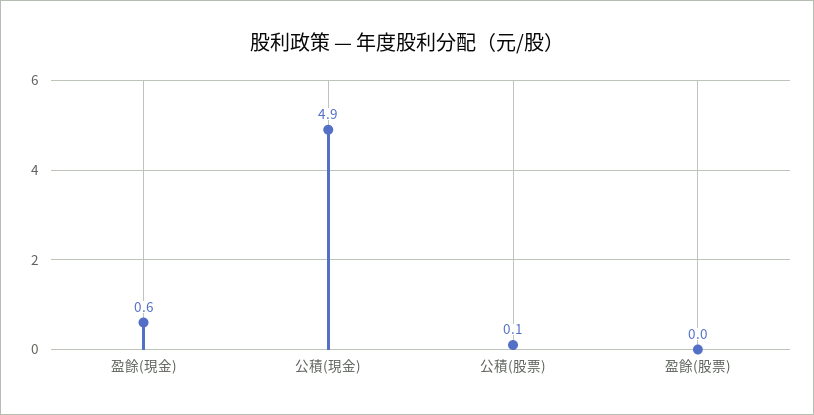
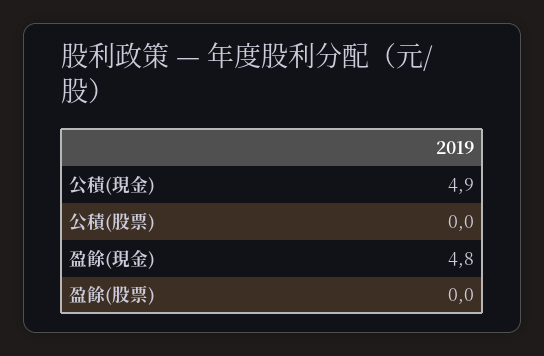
盈餘(現金): 0.6 -> 4.8
公積(股票): 0.1 -> 0

